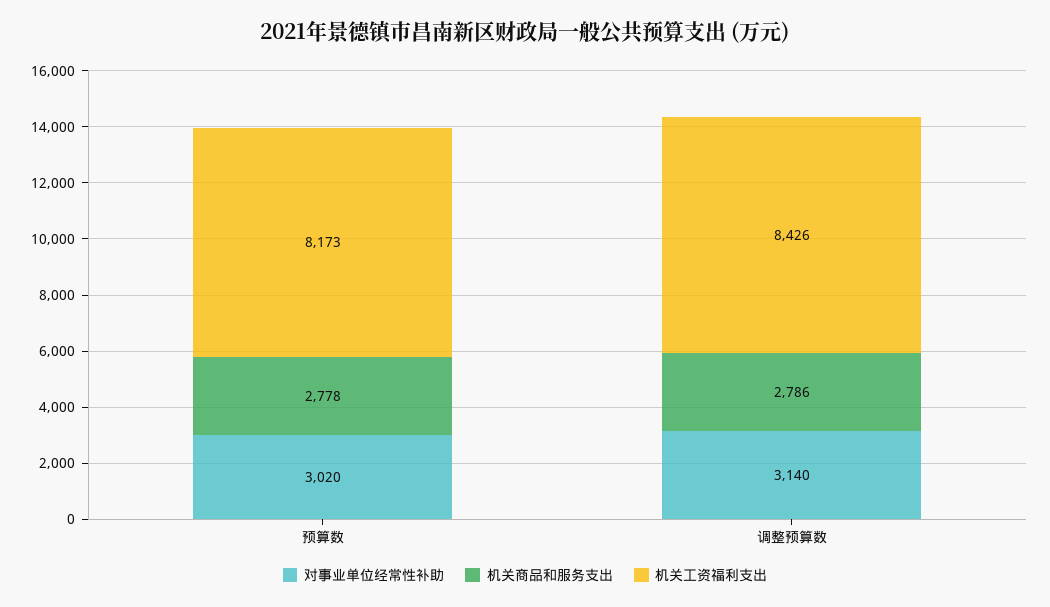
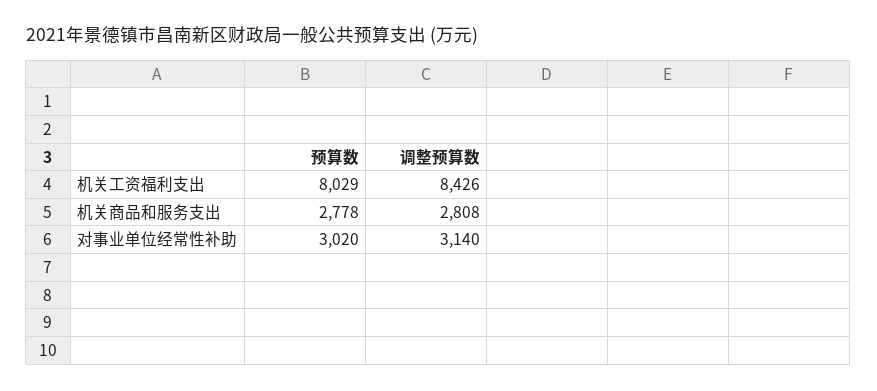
机关工资福利支出, 预算数: 8173 -> 8029
机关商品和服务支出, 调整预算数: 2786 -> 2808

